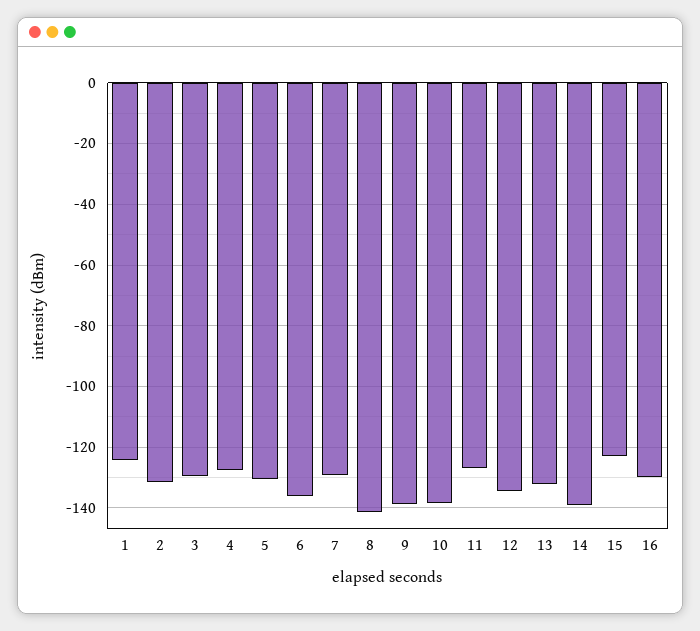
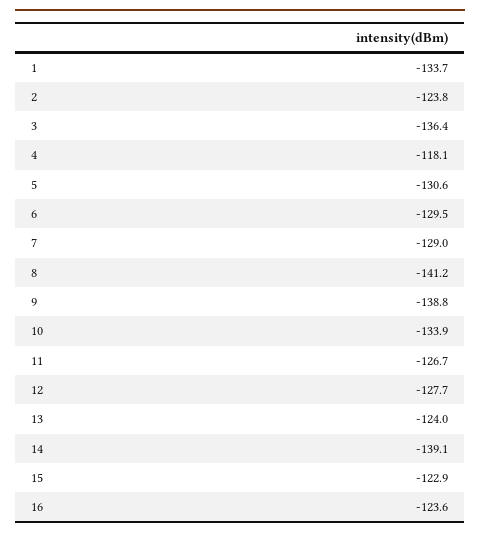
1: -124 -> -133.7
2: -132 -> -123.8
3: -130 -> -136.4
4: -128 -> -118.1
6: -136 -> -129.5
10: -138 -> -133.9
12: -134 -> -127.7
13: -132 -> -124
16: -130 -> -123.6

